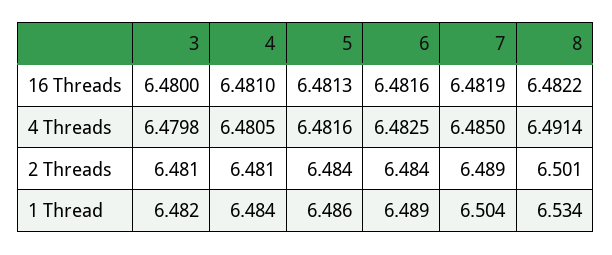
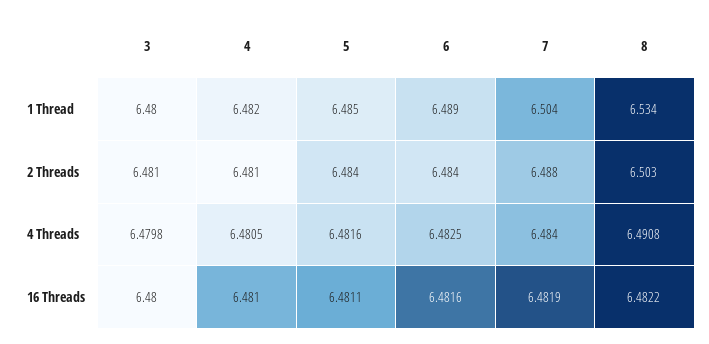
5, 16 Threads: 6.4813 -> 6.4811
7, 4 Threads: 6.485 -> 6.484
8, 4 Threads: 6.4914 -> 6.4908
7, 2 Threads: 6.489 -> 6.488
8, 2 Threads: 6.501 -> 6.503
3, 1 Thread: 6.482 -> 6.48
4, 1 Thread: 6.484 -> 6.482
5, 1 Thread: 6.486 -> 6.485

